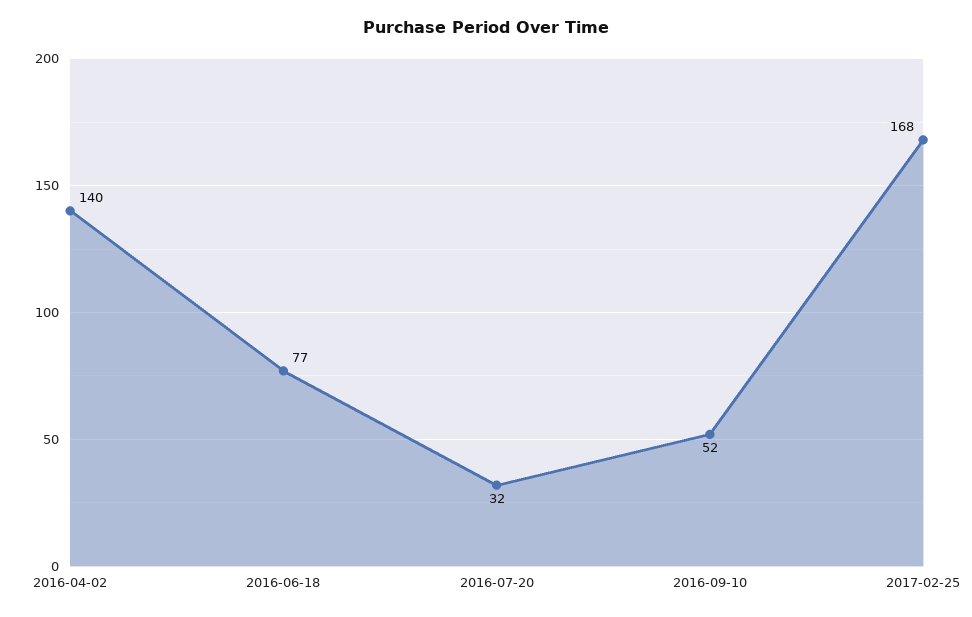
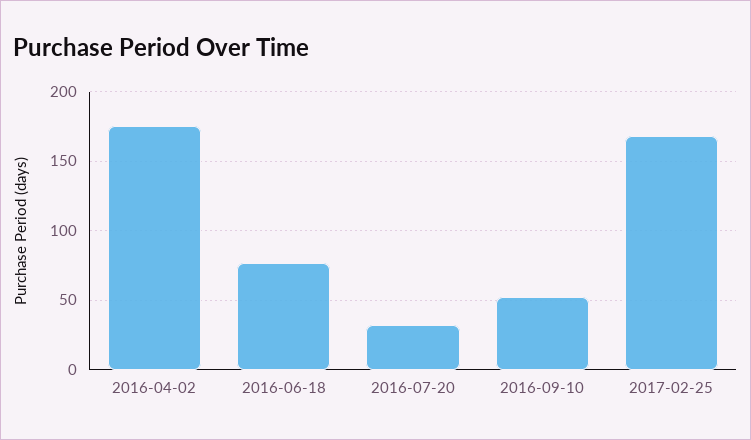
2016-04-02: 140 -> 175

